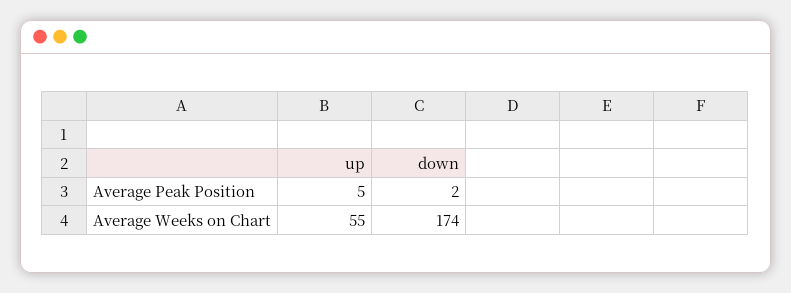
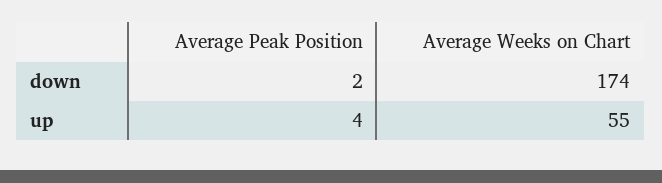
up, Average Peak Position: 5 -> 4

